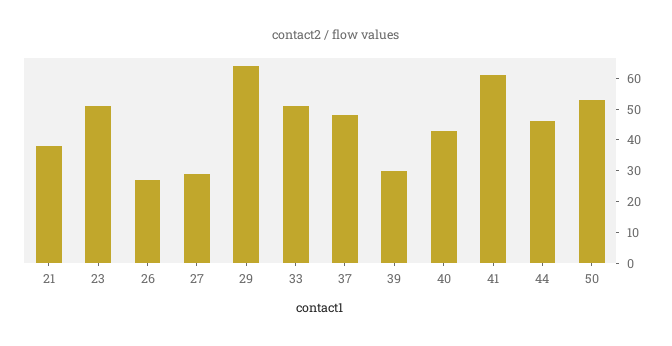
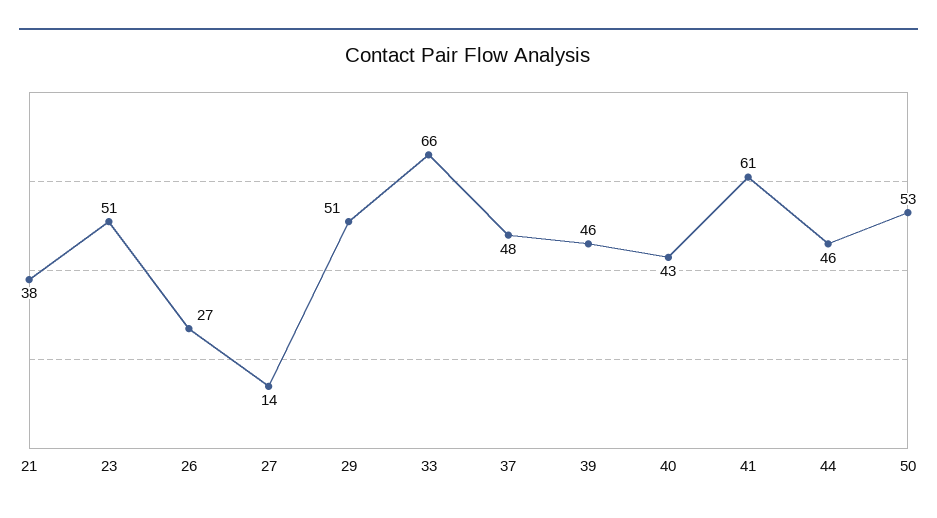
27: 30 -> 14
29: 65 -> 51
33: 50 -> 66
39: 30 -> 46

